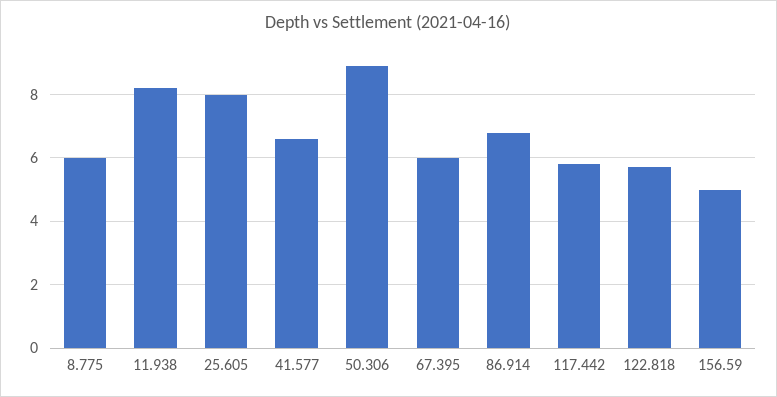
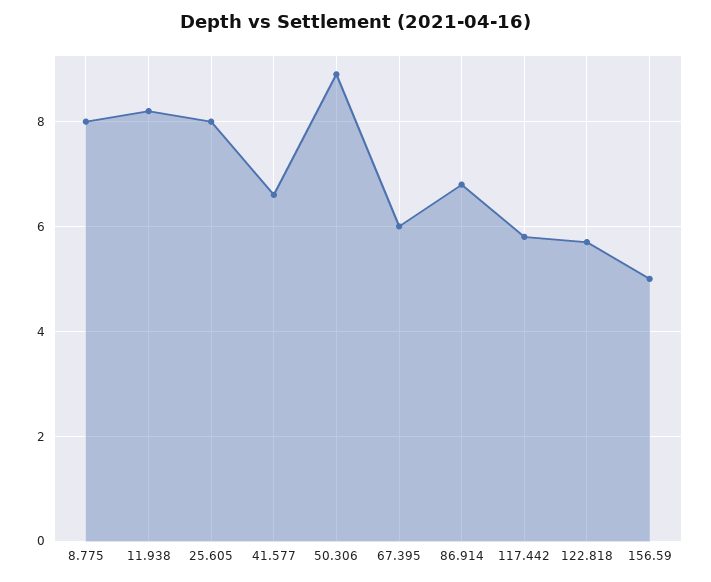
8.775: 6 -> 8

